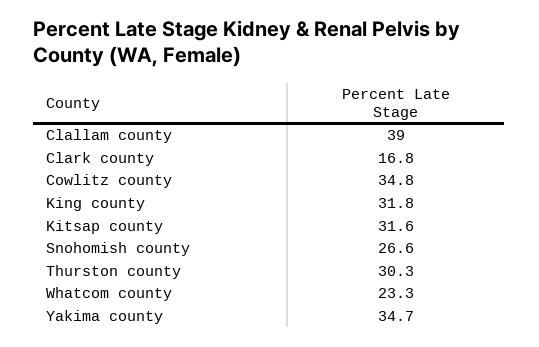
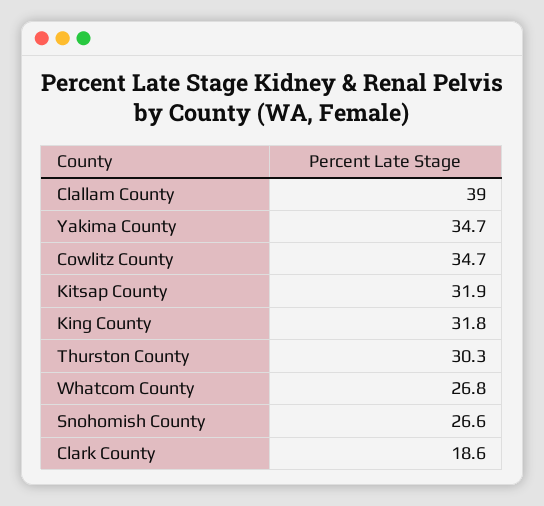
Clark county: 16.8 -> 18.6
Cowlitz county: 34.8 -> 34.7
Kitsap county: 31.6 -> 31.9
Whatcom county: 23.3 -> 26.8

